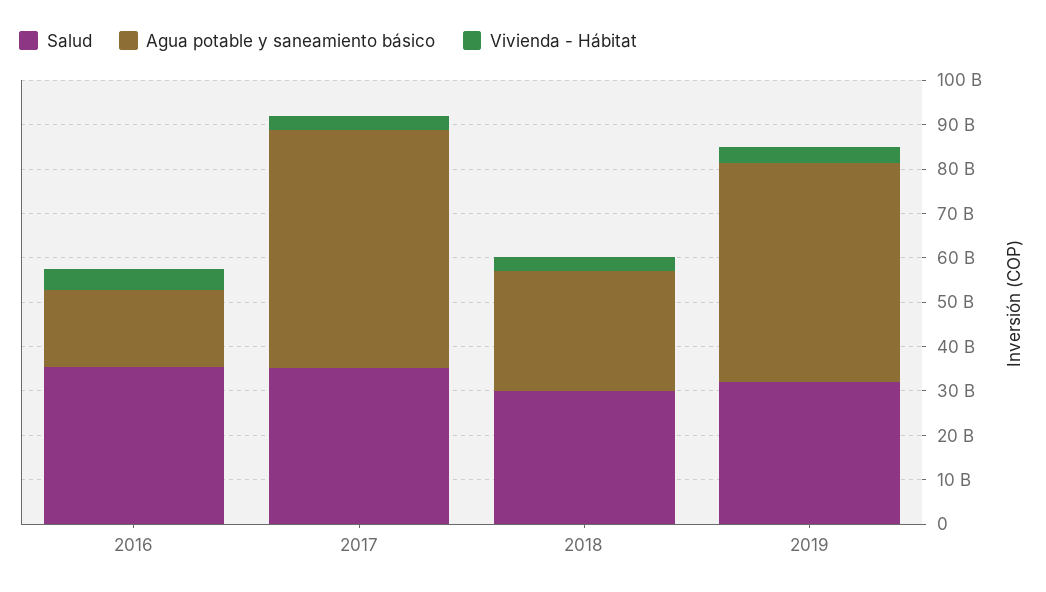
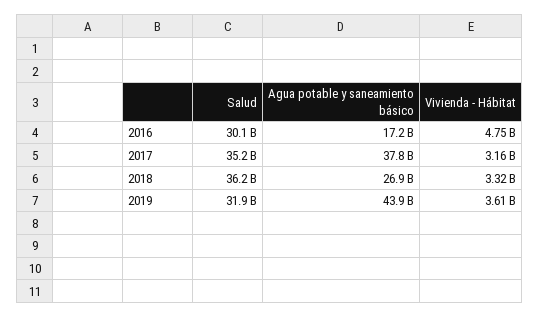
Salud, 2016: 36000000000 -> 30100000000
Agua potable y saneamiento básico, 2017: 54000000000 -> 37800000000
Salud, 2018: 30000000000 -> 36200000000
Agua potable y saneamiento básico, 2019: 50000000000 -> 43900000000

